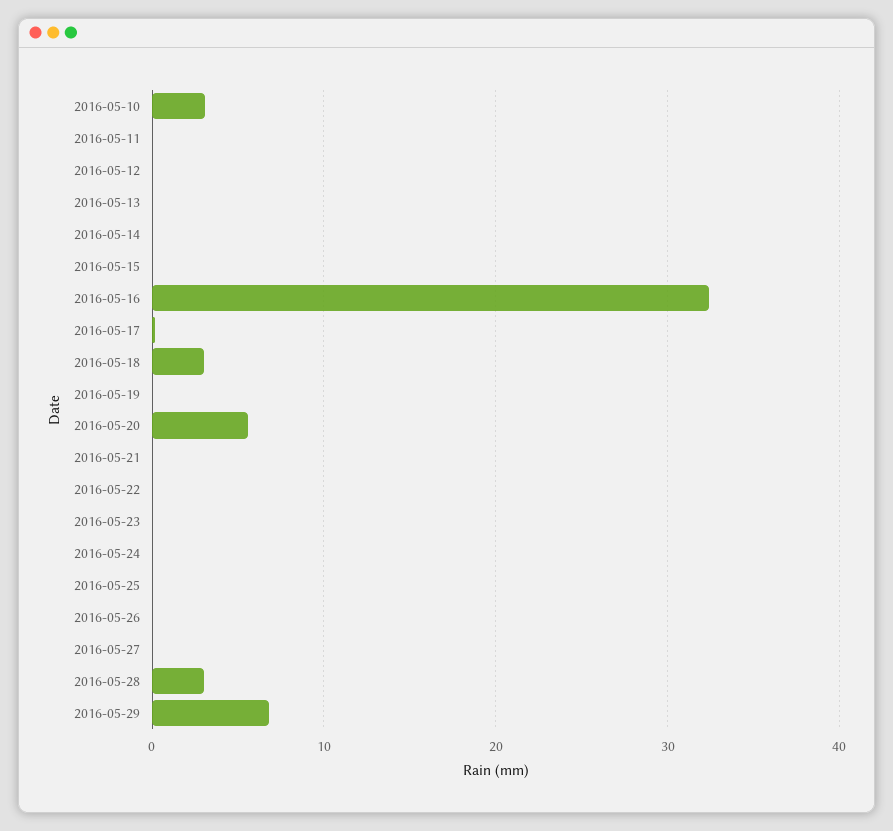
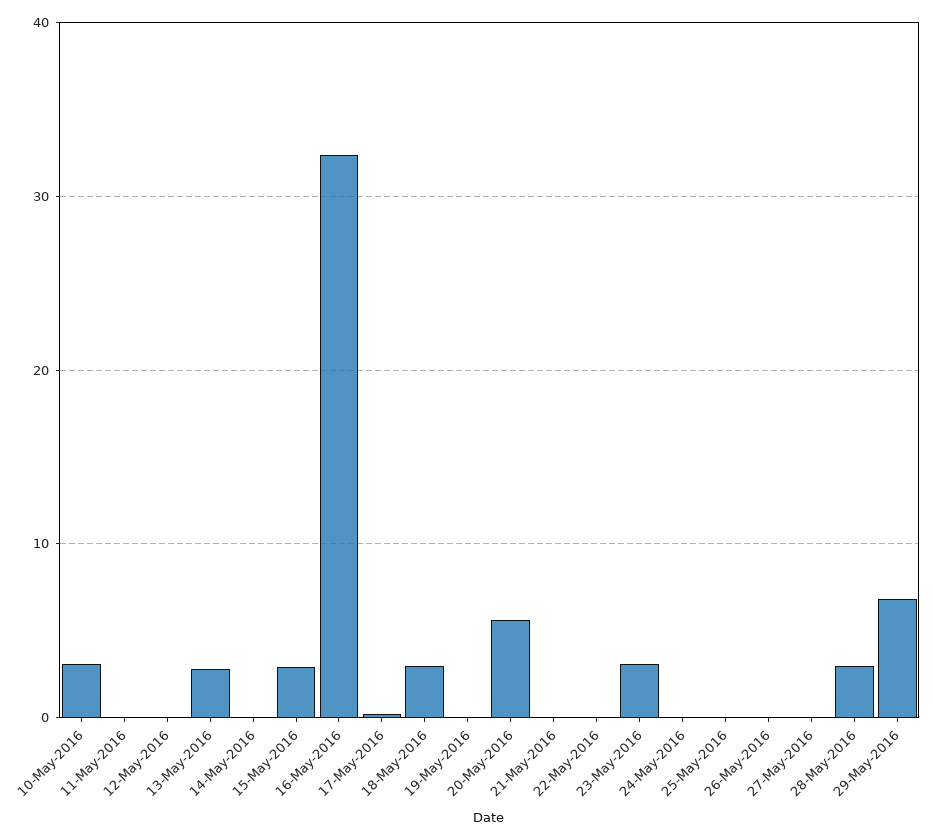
2016-05-13: 0 -> 3
2016-05-15: 0 -> 3
2016-05-23: 0 -> 3

